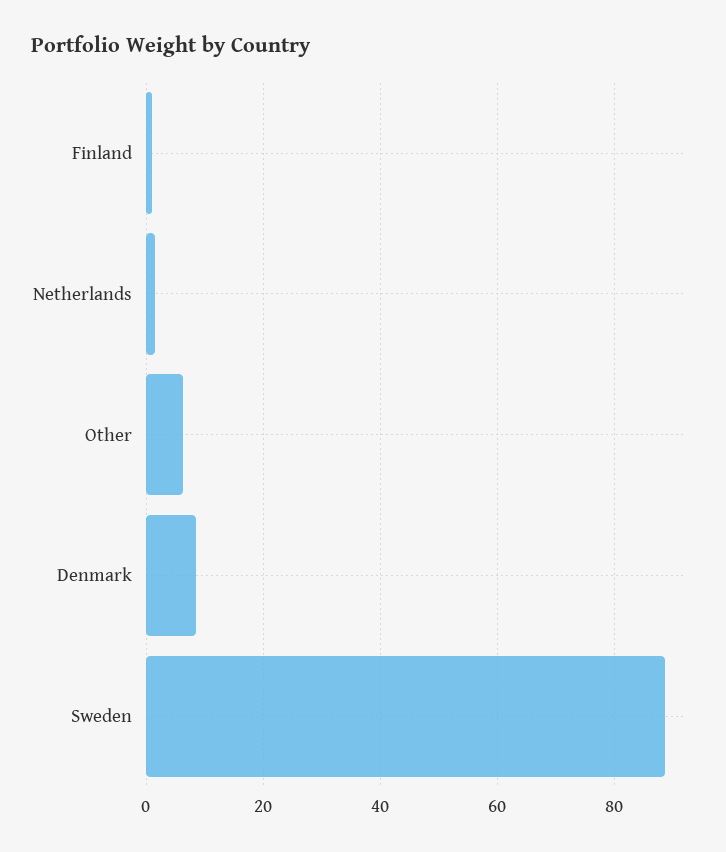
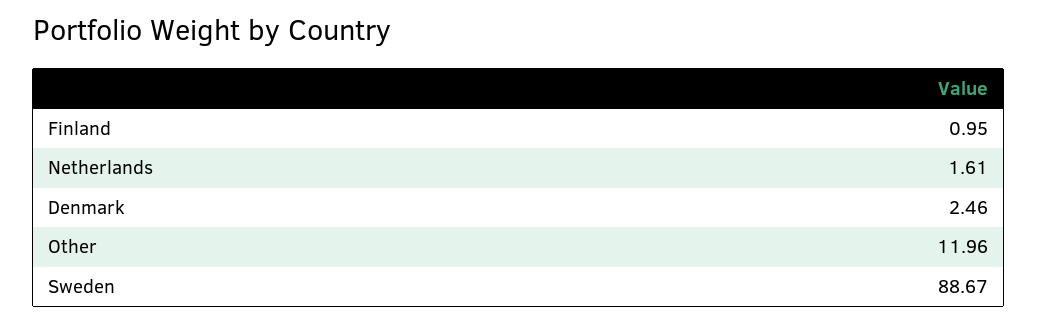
Other: 6 -> 11.96
Denmark: 8 -> 2.46

